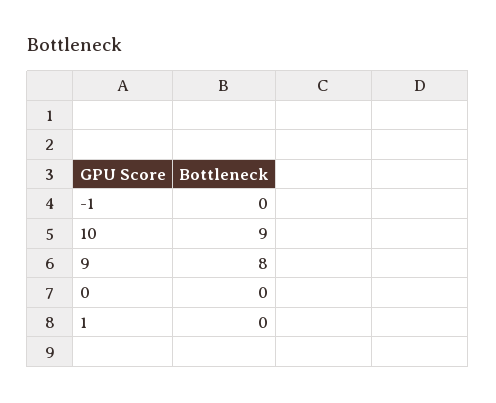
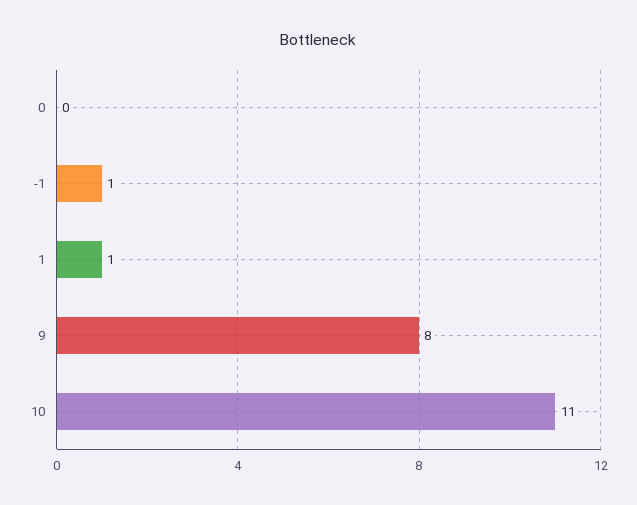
-1: 0 -> 1
10: 9 -> 11
1: 0 -> 1

